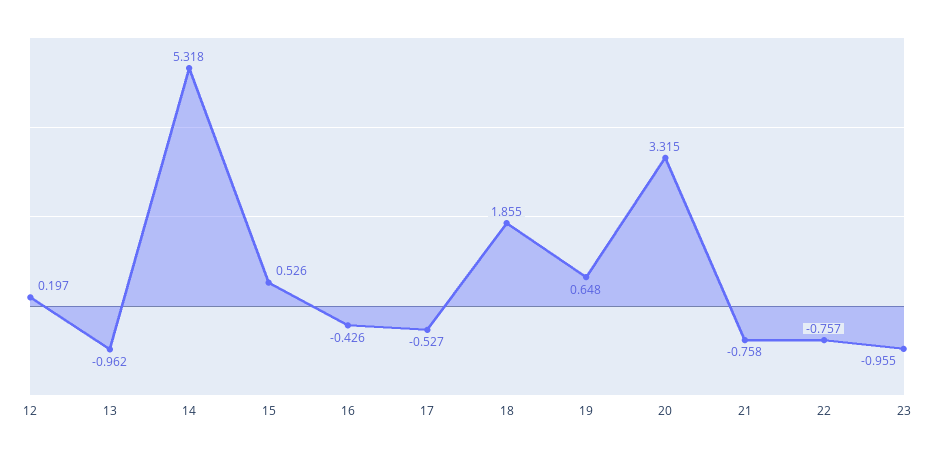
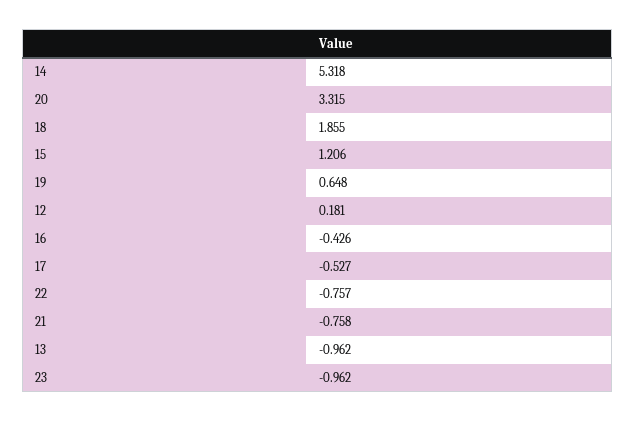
12: 0.197 -> 0.181
15: 0.526 -> 1.206
23: -0.955 -> -0.962

